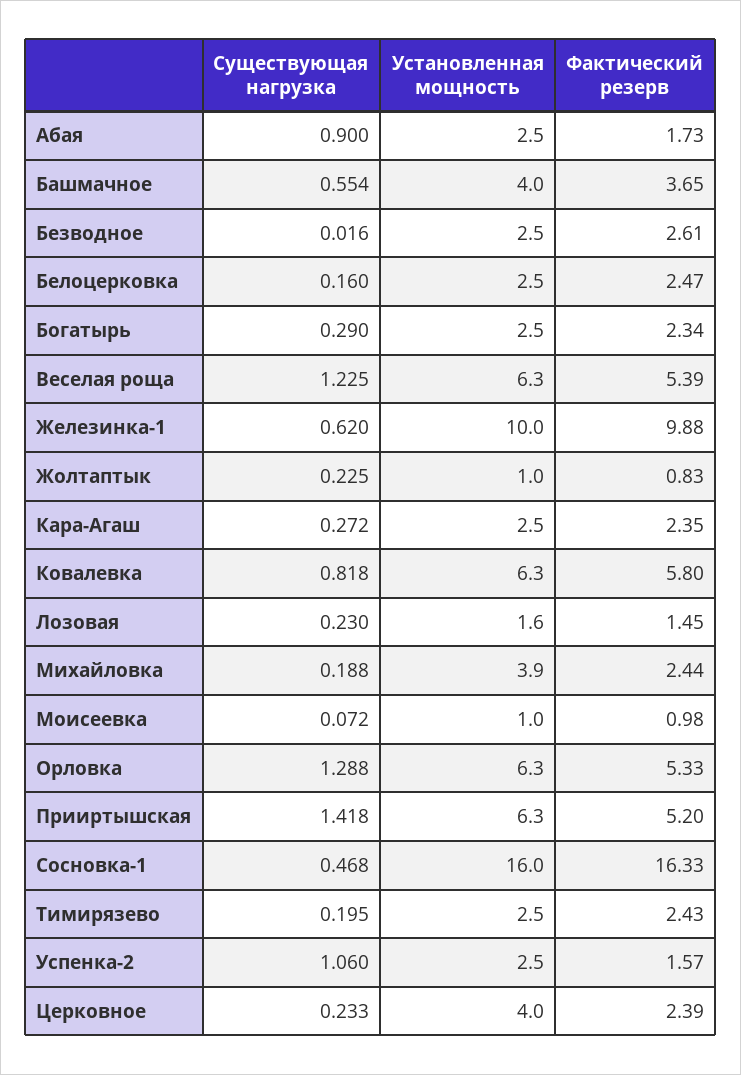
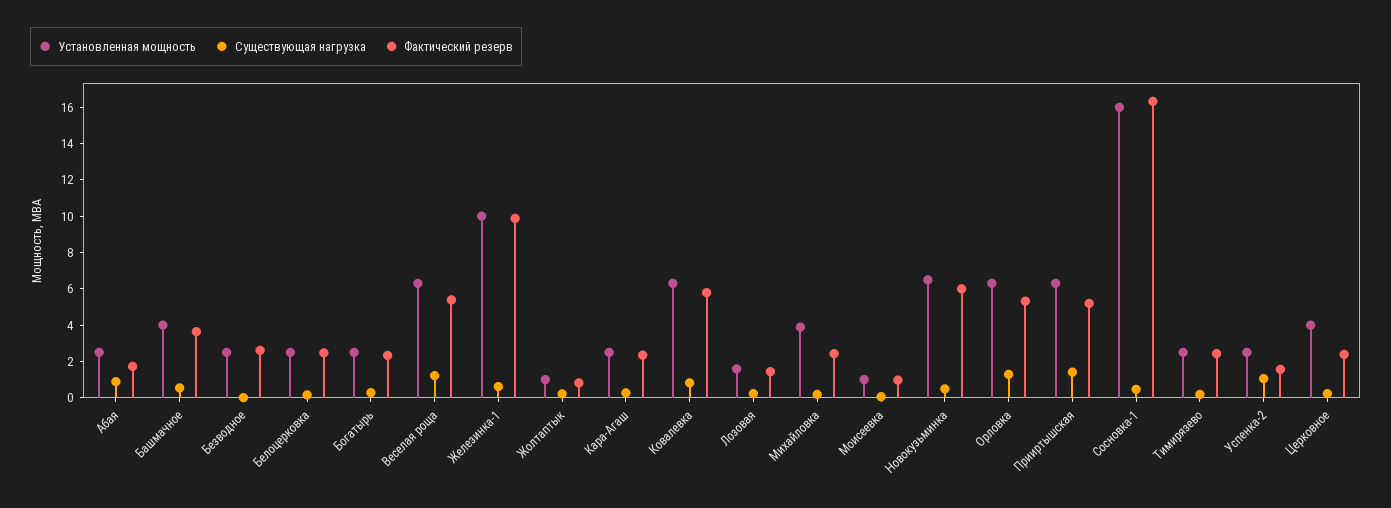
Установленная мощность, Новокузьминка: none -> 6.5
Существующая нагрузка, Новокузьминка: none -> 0.5
Фактический резерв, Новокузьминка: none -> 6

